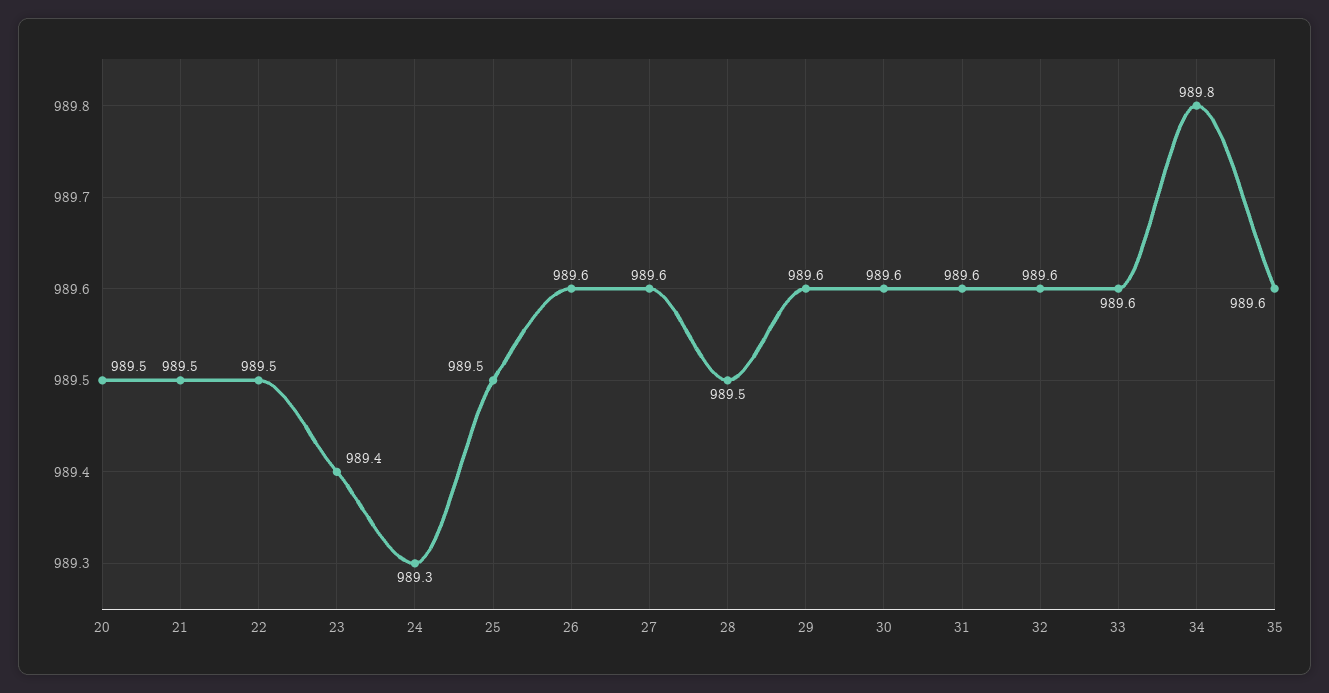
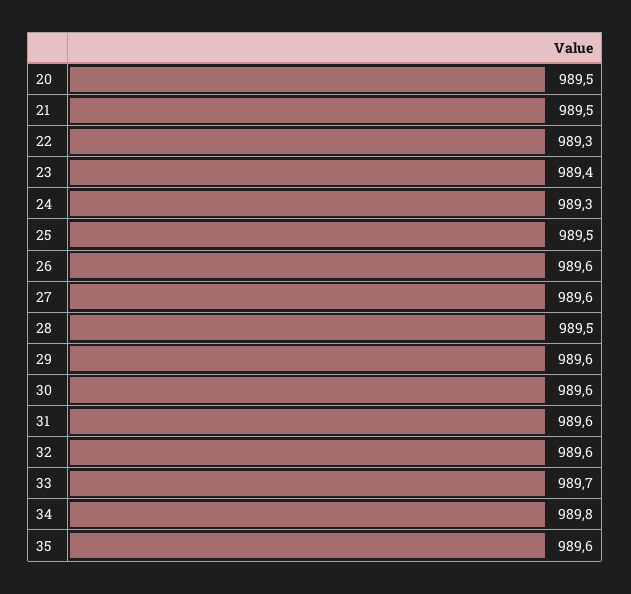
22: 989.5 -> 989.3
33: 989.6 -> 989.7

